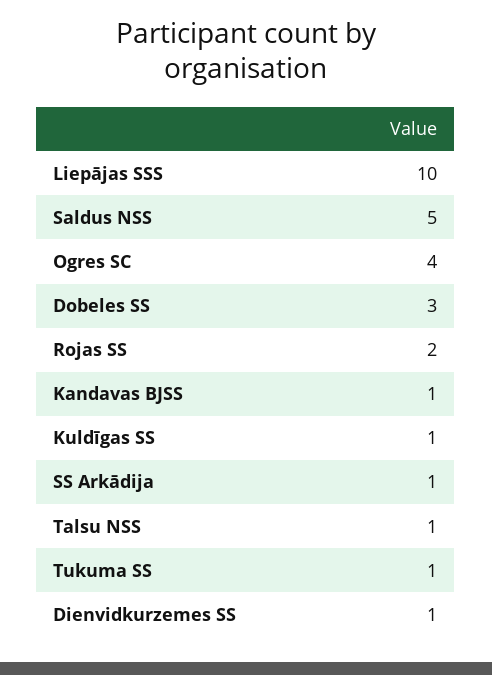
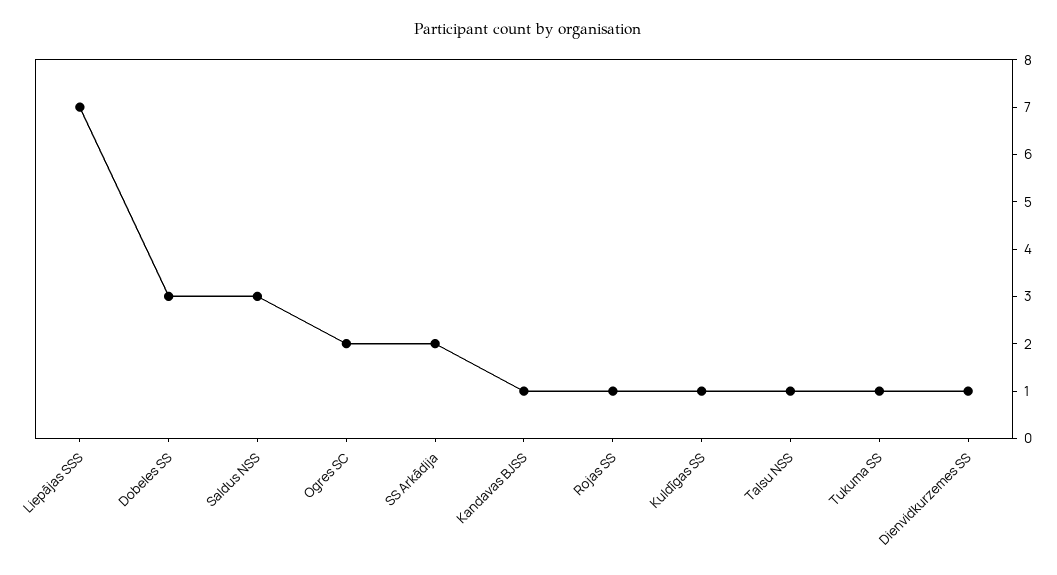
Liepājas SSS: 10 -> 7
Saldus NSS: 5 -> 3
Ogres SC: 4 -> 2
Rojas SS: 2 -> 1
SS Arkādija: 1 -> 2

